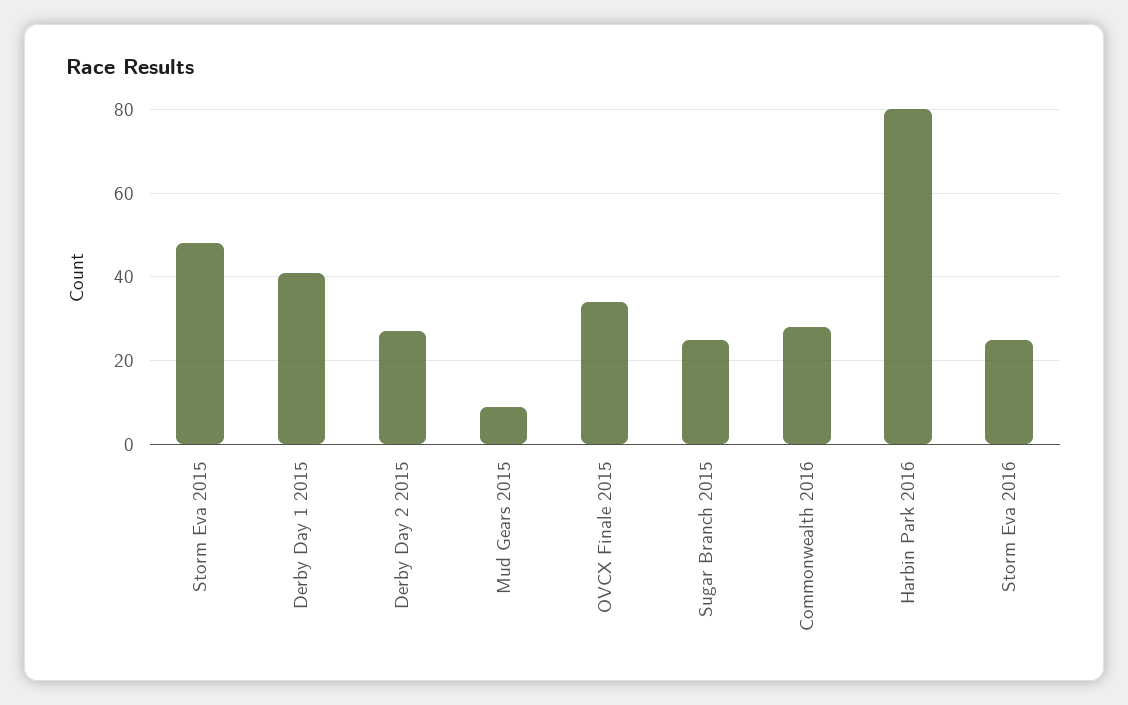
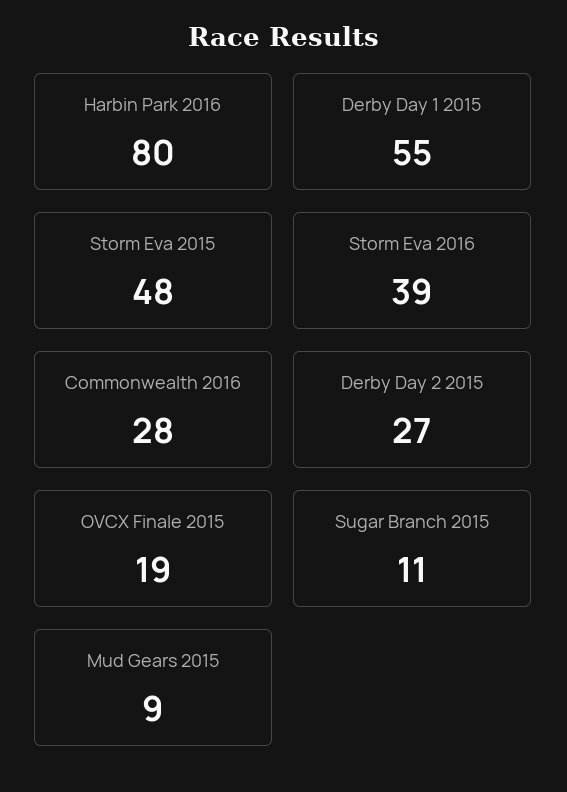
Derby Day 1 2015: 40 -> 55
OVCX Finale 2015: 35 -> 19
Sugar Branch 2015: 25 -> 11
Storm Eva 2016: 25 -> 39

